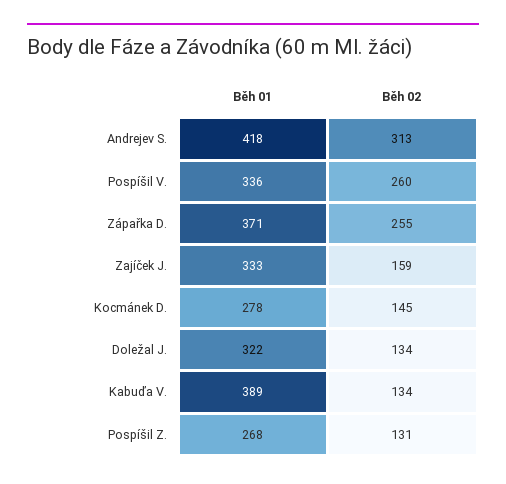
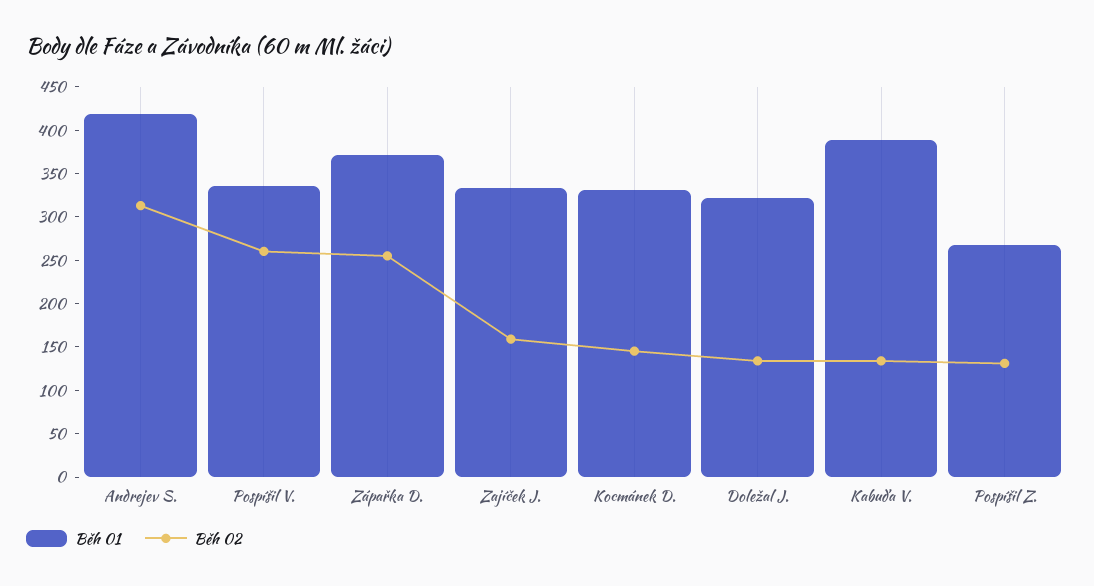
Běh 01, Kocmánek D.: 278 -> 330

